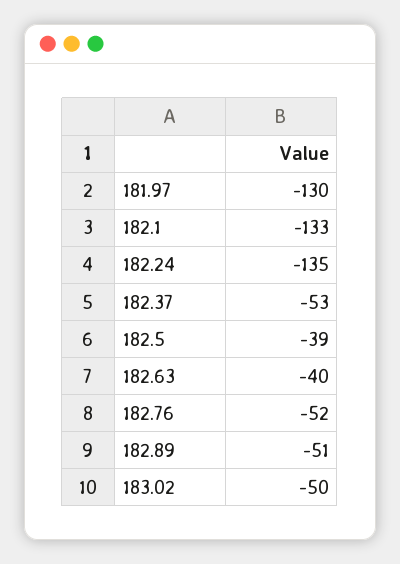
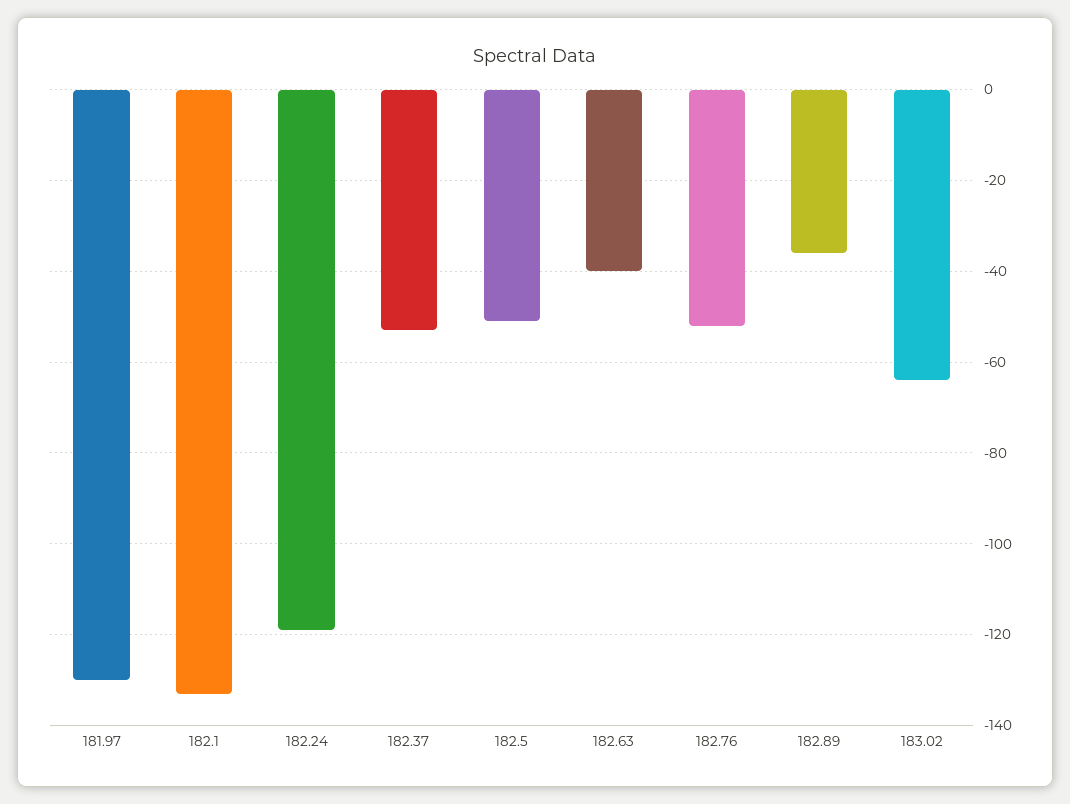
182.24: -135 -> -120
182.5: -39 -> -50
182.89: -51 -> -35
183.02: -50 -> -65

